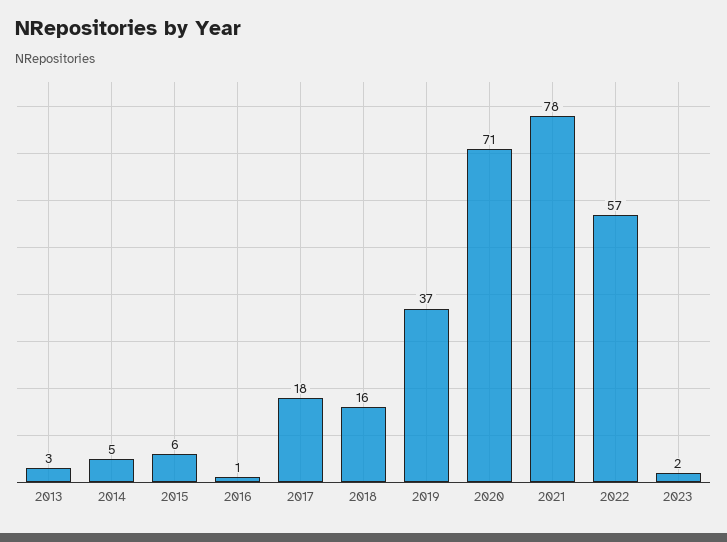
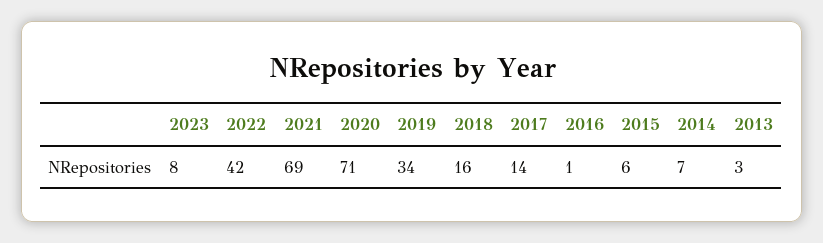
2014: 5 -> 7
2017: 18 -> 14
2019: 37 -> 34
2021: 78 -> 69
2022: 57 -> 42
2023: 2 -> 8

